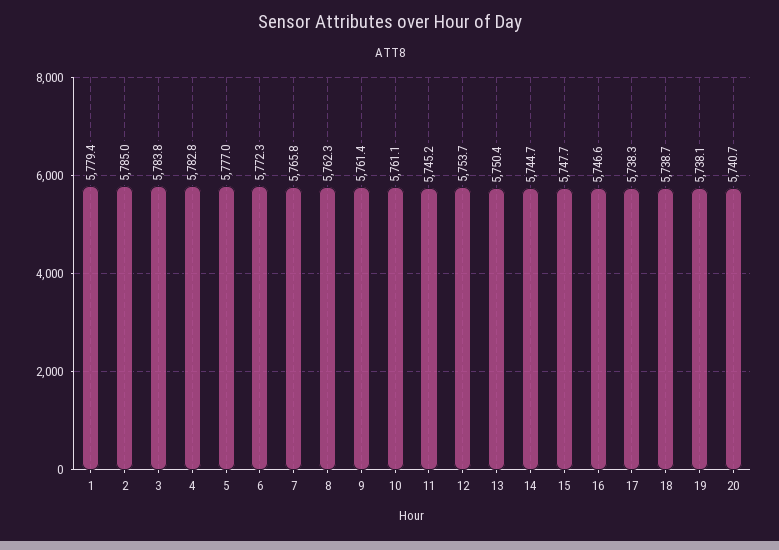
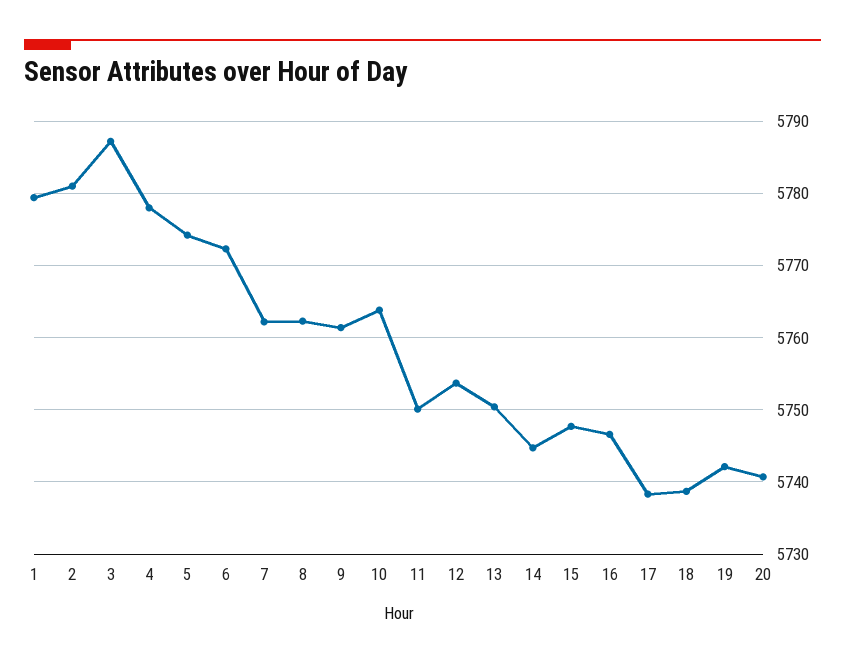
2: 5785 -> 5781
3: 5783.8 -> 5787
4: 5782.8 -> 5778
5: 5777 -> 5774
7: 5765.8 -> 5762
10: 5761.1 -> 5764
11: 5745.2 -> 5750
19: 5738.1 -> 5742

